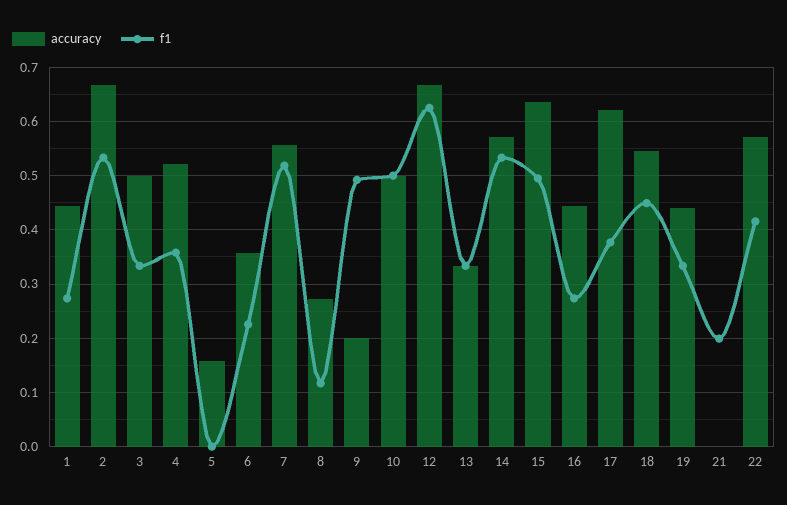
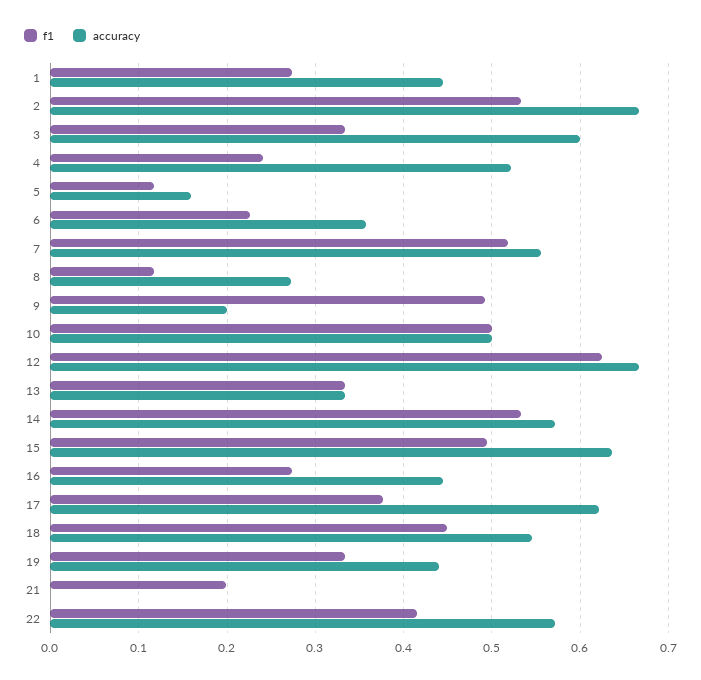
accuracy, 3: 0.5 -> 0.6
f1, 4: 0.36 -> 0.24
f1, 5: 0 -> 0.12

